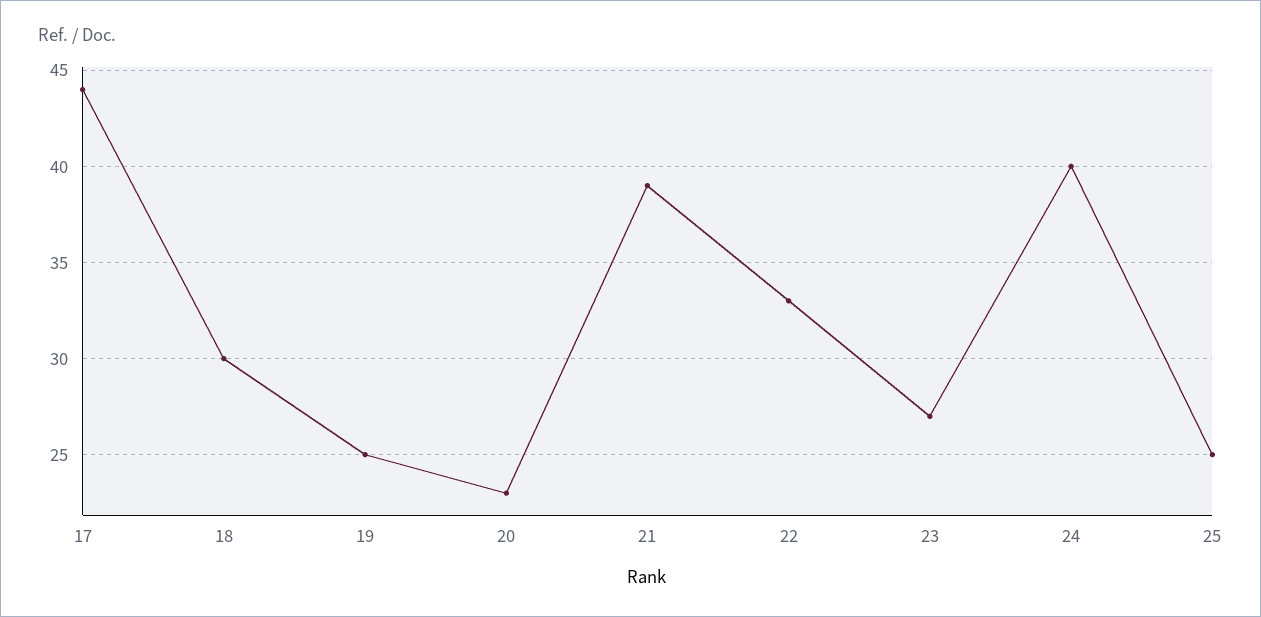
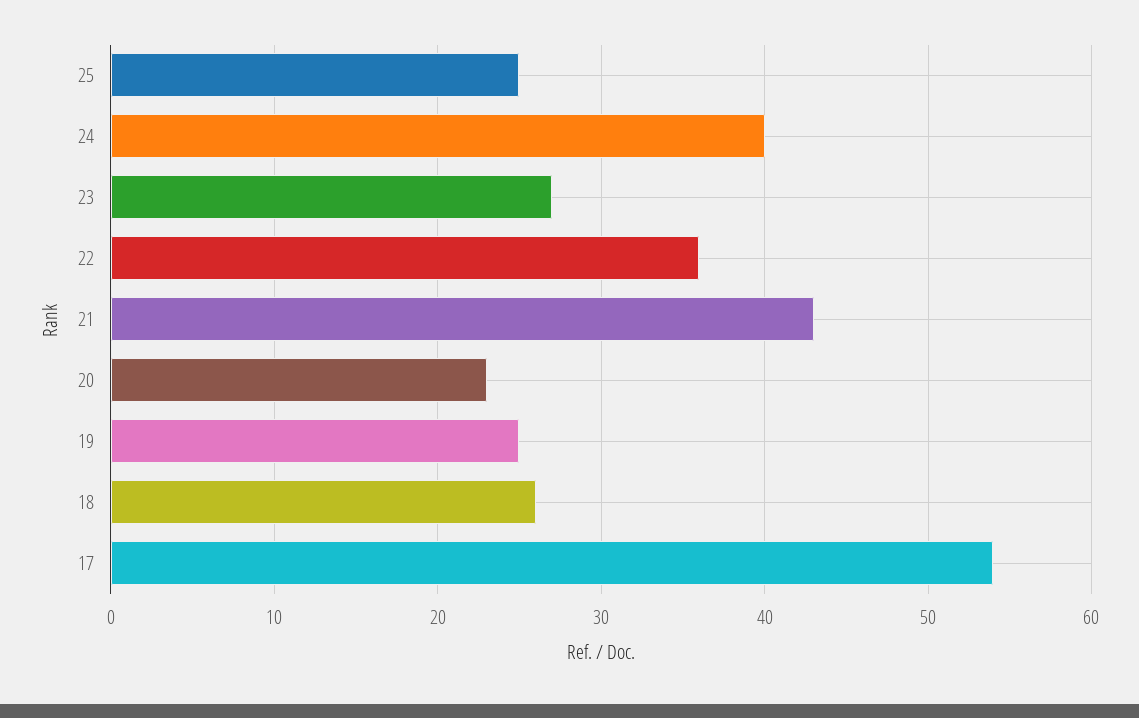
17: 44 -> 54
18: 30 -> 26
21: 39 -> 43
22: 33 -> 36

